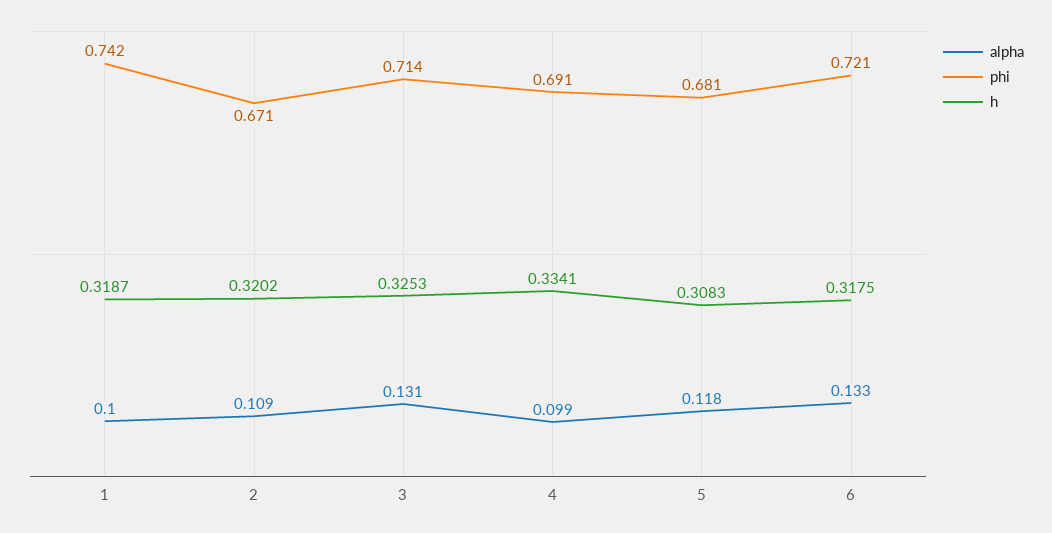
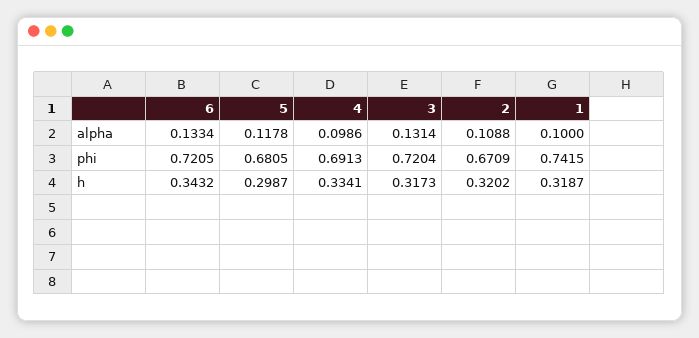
phi, 3: 0.714 -> 0.7204
h, 3: 0.3253 -> 0.3173
h, 5: 0.3083 -> 0.2987
h, 6: 0.3175 -> 0.3432

